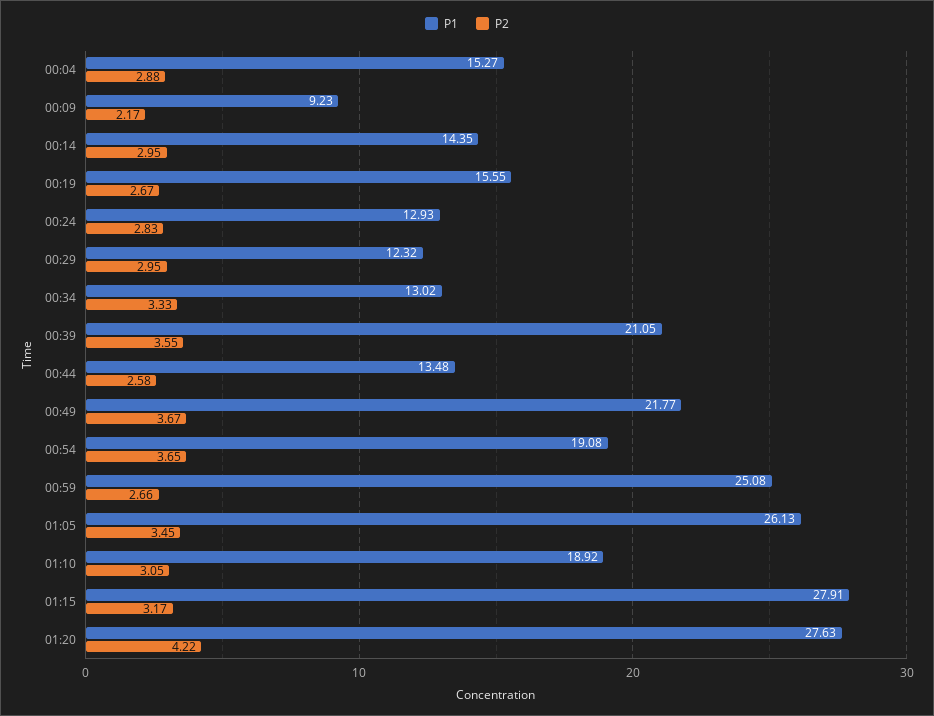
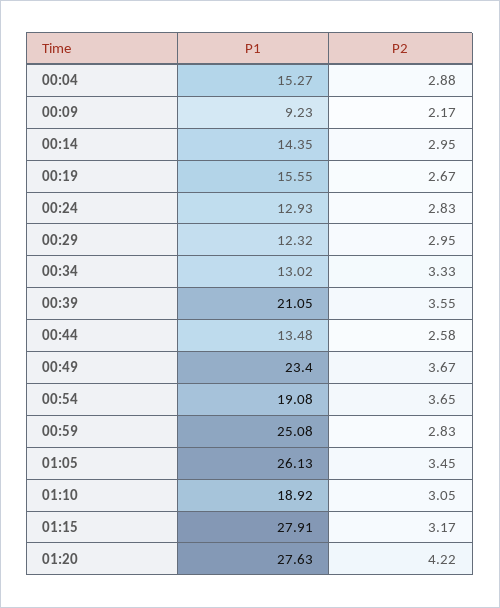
P1, 00:49: 21.77 -> 23.4
P2, 00:59: 2.66 -> 2.83

